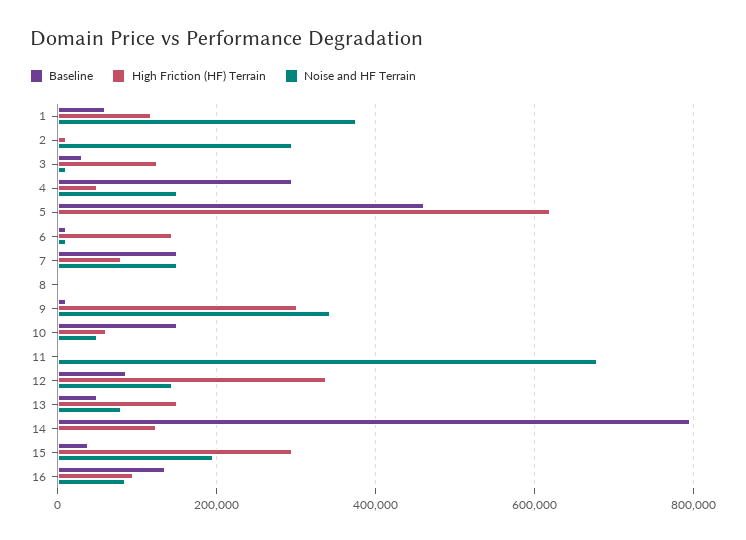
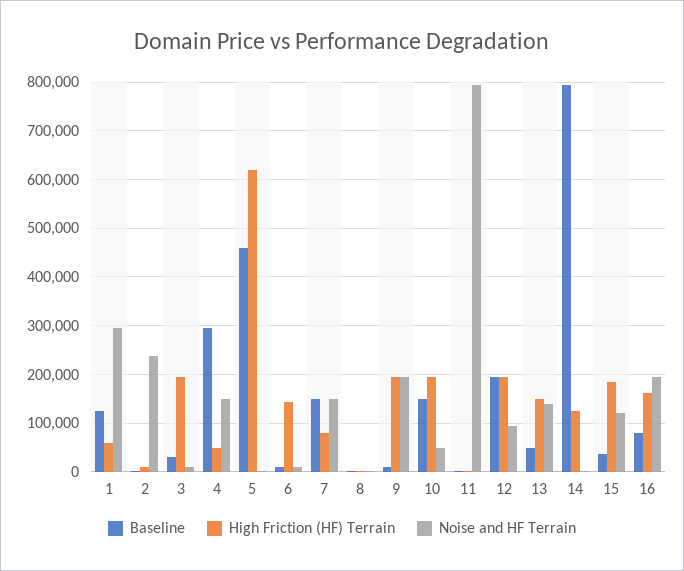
Baseline, 1: 60000 -> 120000
High Friction (HF) Terrain, 1: 120000 -> 60000
Noise and HF Terrain, 1: 380000 -> 300000
Noise and HF Terrain, 2: 300000 -> 240000
High Friction (HF) Terrain, 3: 120000 -> 200000
High Friction (HF) Terrain, 9: 300000 -> 200000
Noise and HF Terrain, 9: 340000 -> 200000
High Friction (HF) Terrain, 10: 60000 -> 200000
Noise and HF Terrain, 11: 680000 -> 800000
Baseline, 12: 80000 -> 200000
High Friction (HF) Terrain, 12: 340000 -> 200000
Noise and HF Terrain, 12: 140000 -> 100000
Noise and HF Terrain, 13: 80000 -> 140000
High Friction (HF) Terrain, 15: 300000 -> 180000
Noise and HF Terrain, 15: 200000 -> 120000
Baseline, 16: 140000 -> 80000
High Friction (HF) Terrain, 16: 100000 -> 160000
Noise and HF Terrain, 16: 80000 -> 200000

